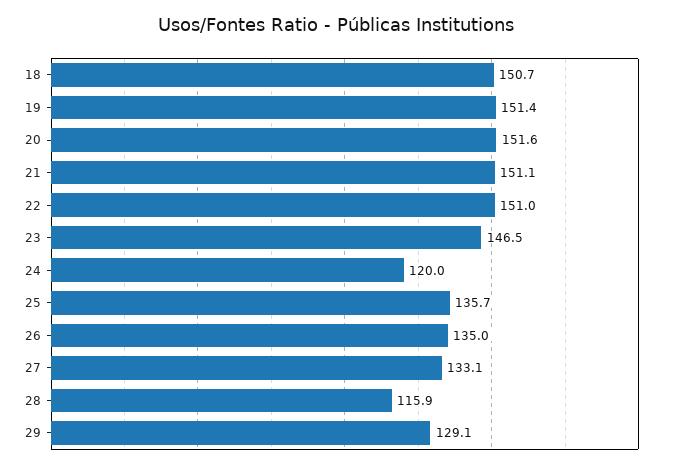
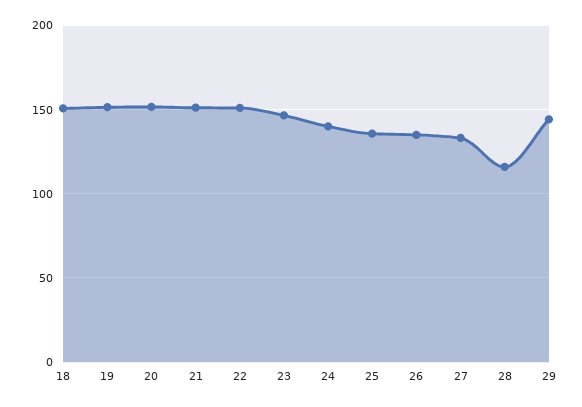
24: 120 -> 140
29: 129.1 -> 145

